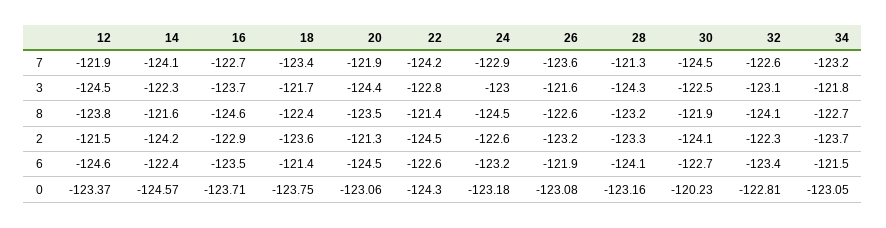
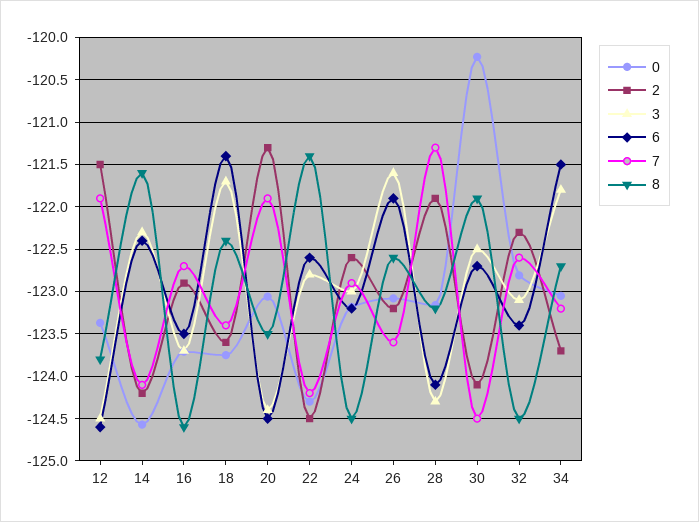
8, 32: -124.1 -> -124.5
2, 28: -123.3 -> -121.9

